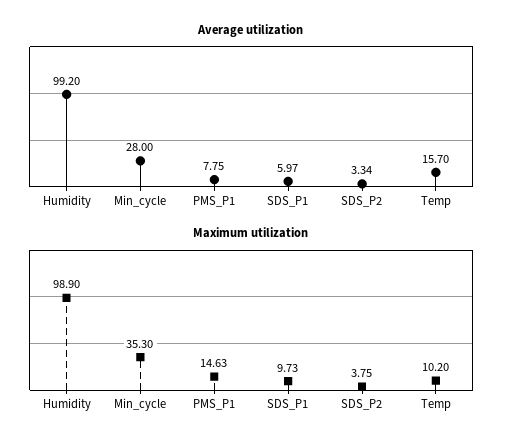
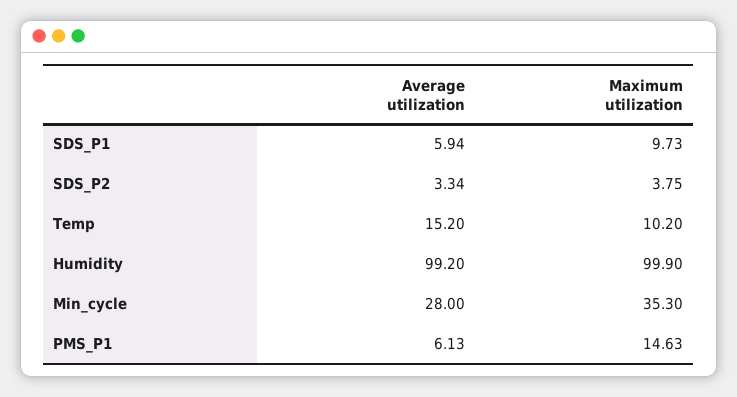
Average utilization, PMS_P1: 7.75 -> 6.13
Average utilization, SDS_P1: 5.97 -> 5.94
Average utilization, Temp: 15.7 -> 15.2
Maximum utilization, Humidity: 98.9 -> 99.9

